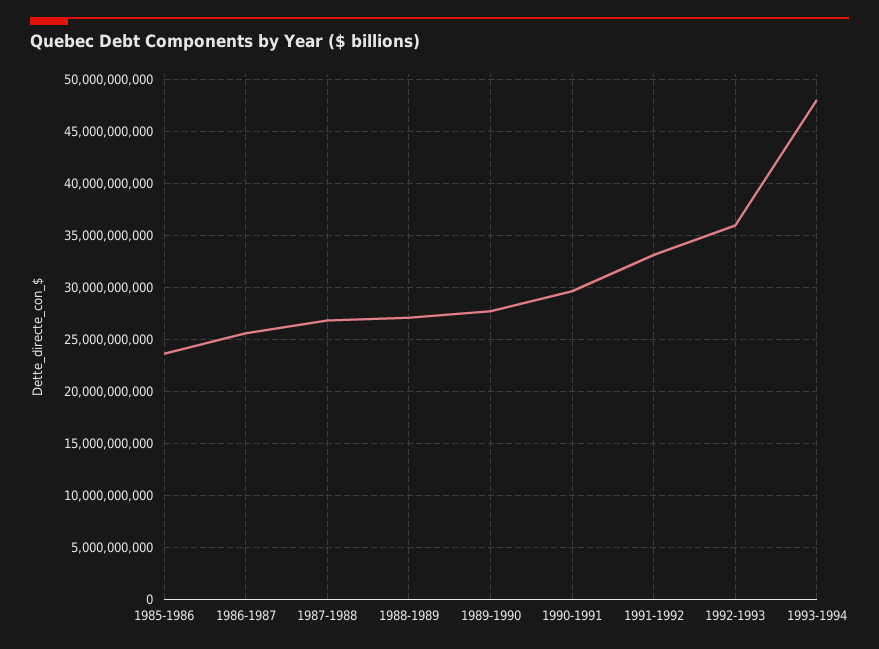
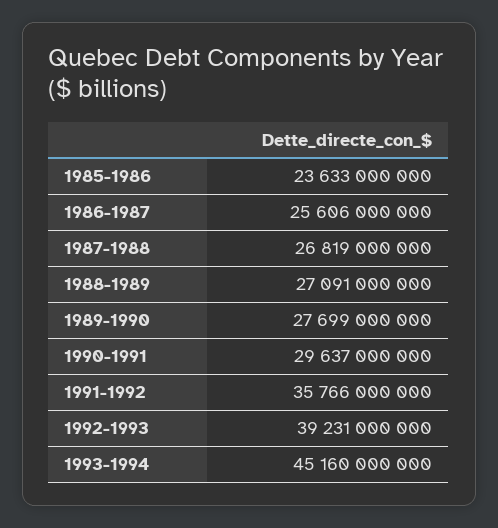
1991-1992: 33000000000 -> 35766000000
1992-1993: 36000000000 -> 39231000000
1993-1994: 48000000000 -> 45160000000

